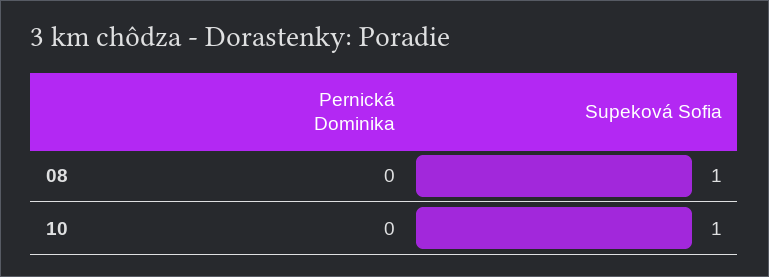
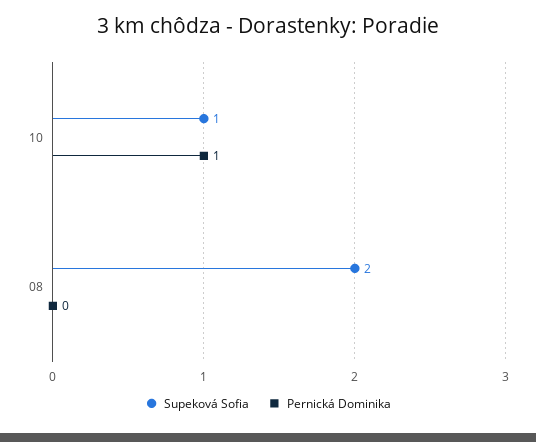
Supeková Sofia, 08: 1 -> 2
Pernická Dominika, 10: 0 -> 1

